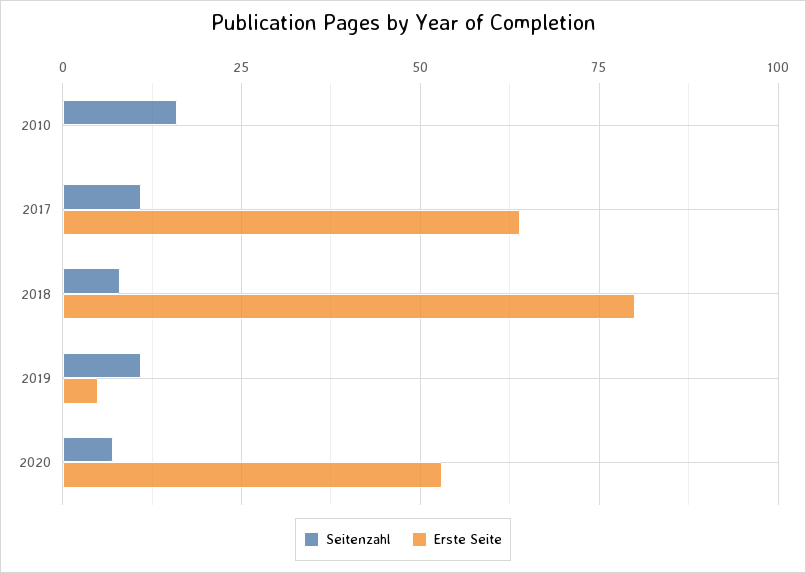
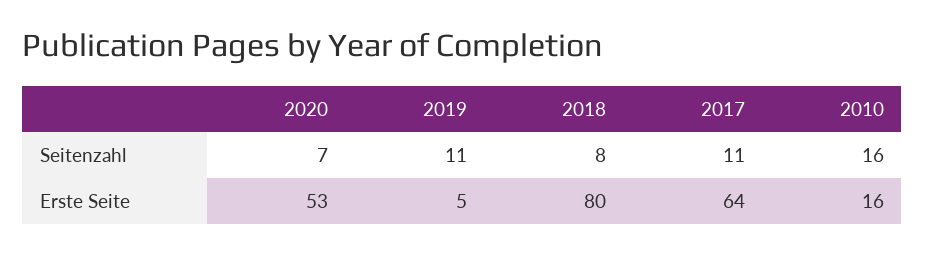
Erste Seite, 2010: 0 -> 16

